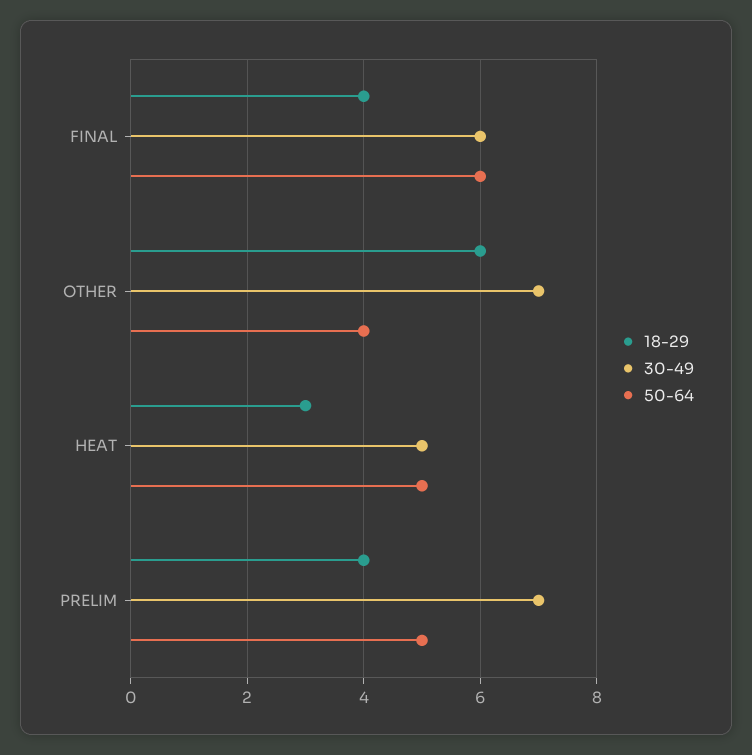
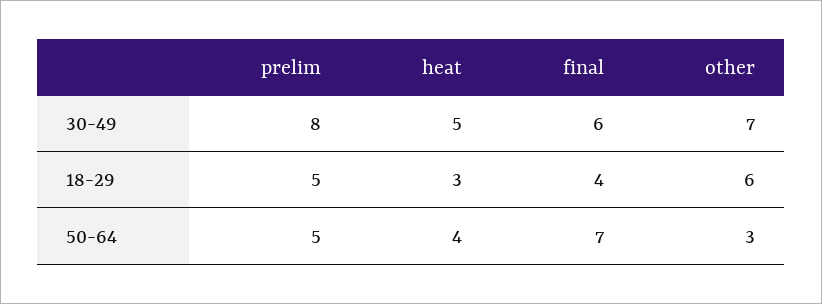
50-64, FINAL: 6 -> 7
50-64, OTHER: 4 -> 3
50-64, HEAT: 5 -> 4
18-29, PRELIM: 4 -> 5
30-49, PRELIM: 7 -> 8

